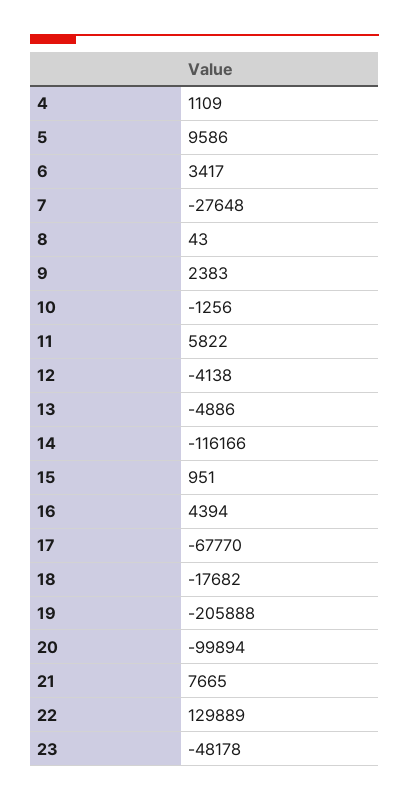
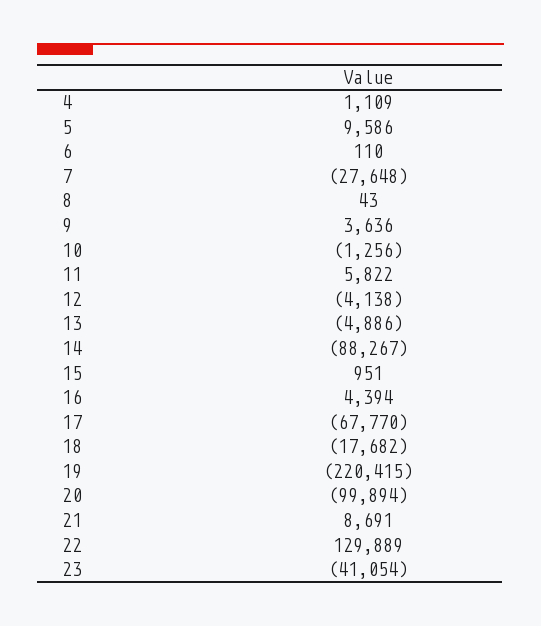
6: 3417 -> 110
9: 2383 -> 3636
14: -116166 -> -88267
19: -205888 -> -220415
21: 7665 -> 8691
23: -48178 -> -41054

